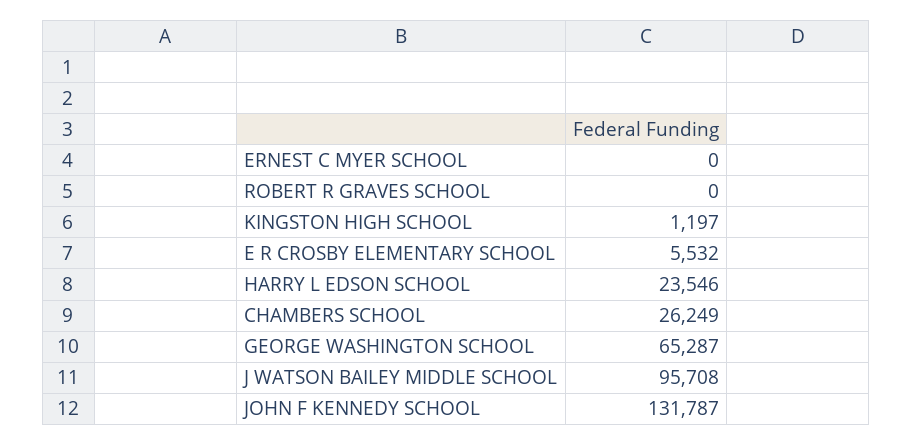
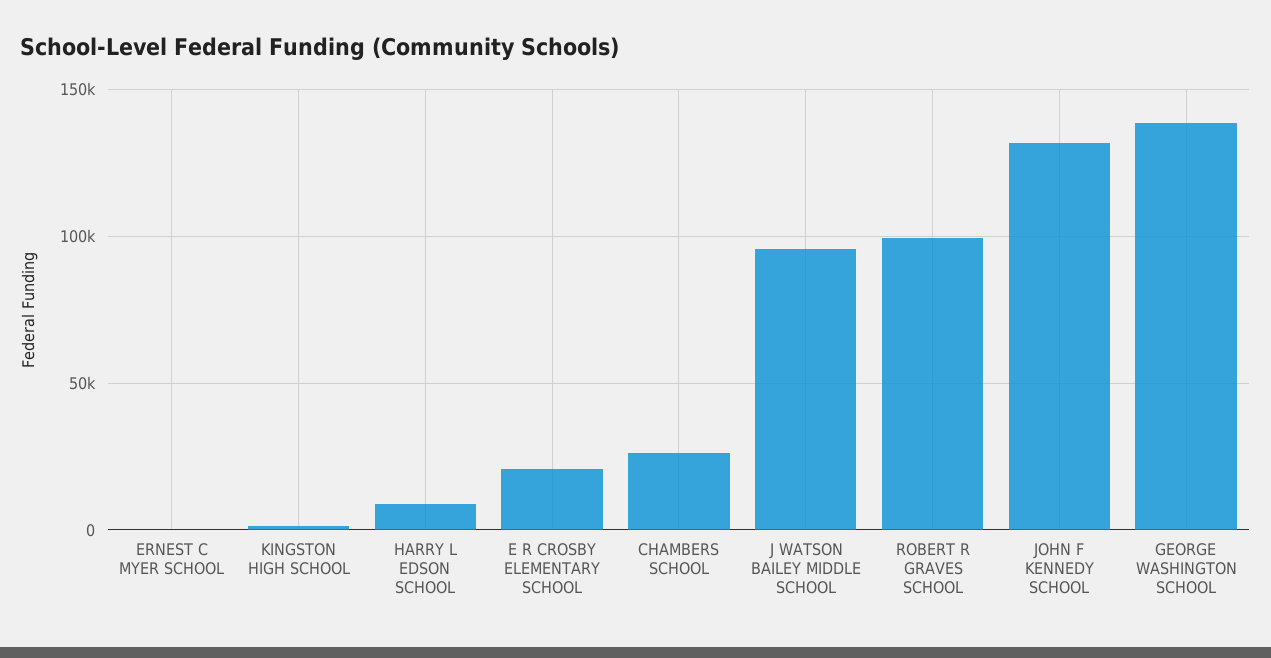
ROBERT R GRAVES SCHOOL: 0 -> 100000
E R CROSBY ELEMENTARY SCHOOL: 5532 -> 20000
HARRY L EDSON SCHOOL: 23546 -> 10000
GEORGE WASHINGTON SCHOOL: 65287 -> 140000

